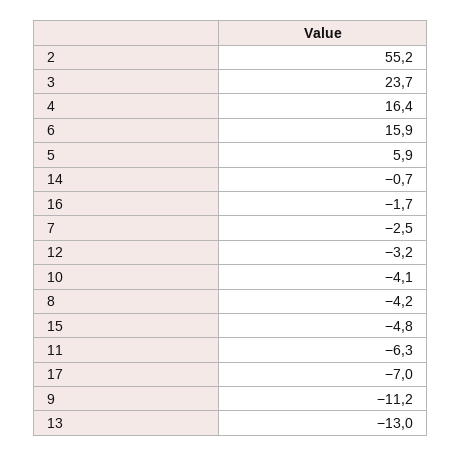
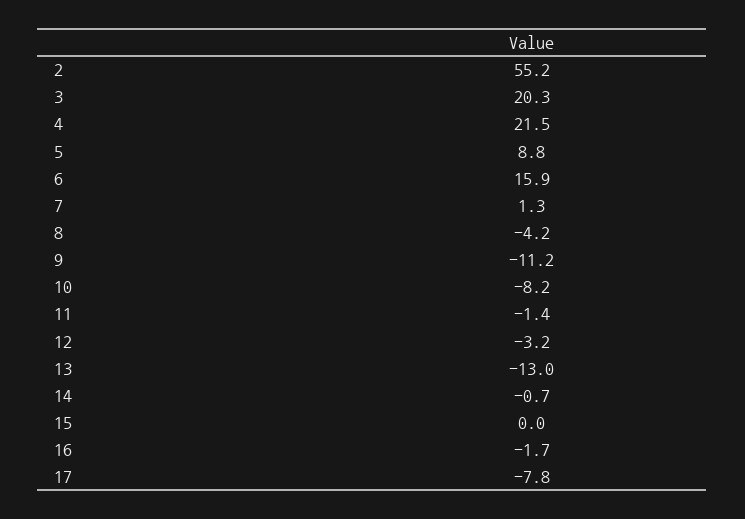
3: 23.7 -> 20.3
4: 16.4 -> 21.5
5: 5.9 -> 8.8
7: -2.5 -> 1.3
10: -4.1 -> -8.2
15: -4.8 -> 0
11: -6.3 -> -1.4
17: -7 -> -7.8

